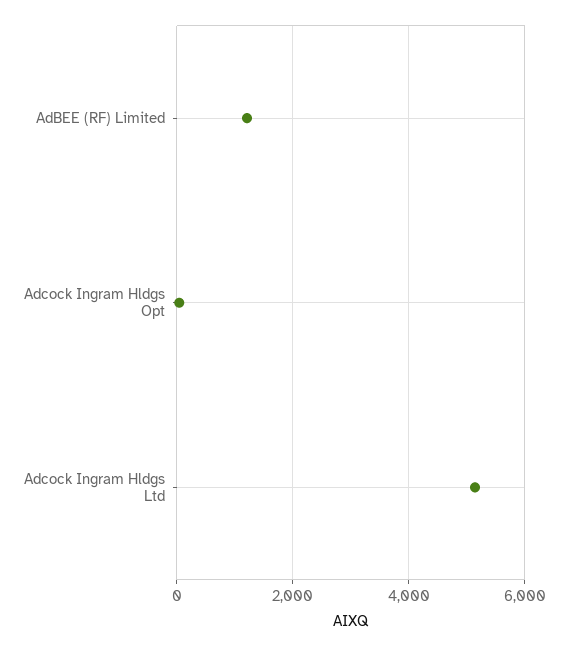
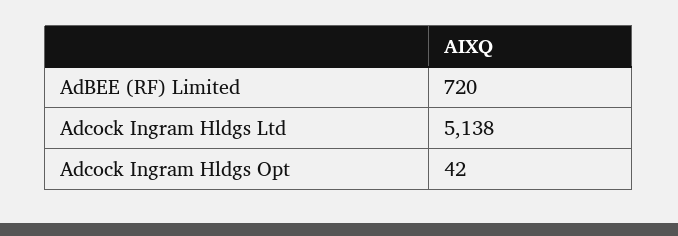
AdBEE (RF) Limited: 1200 -> 720

